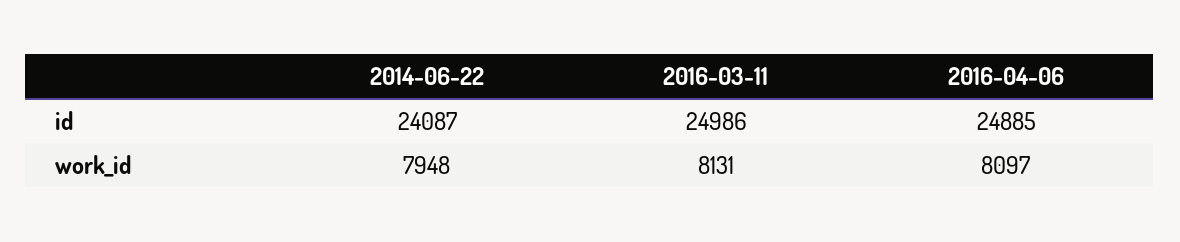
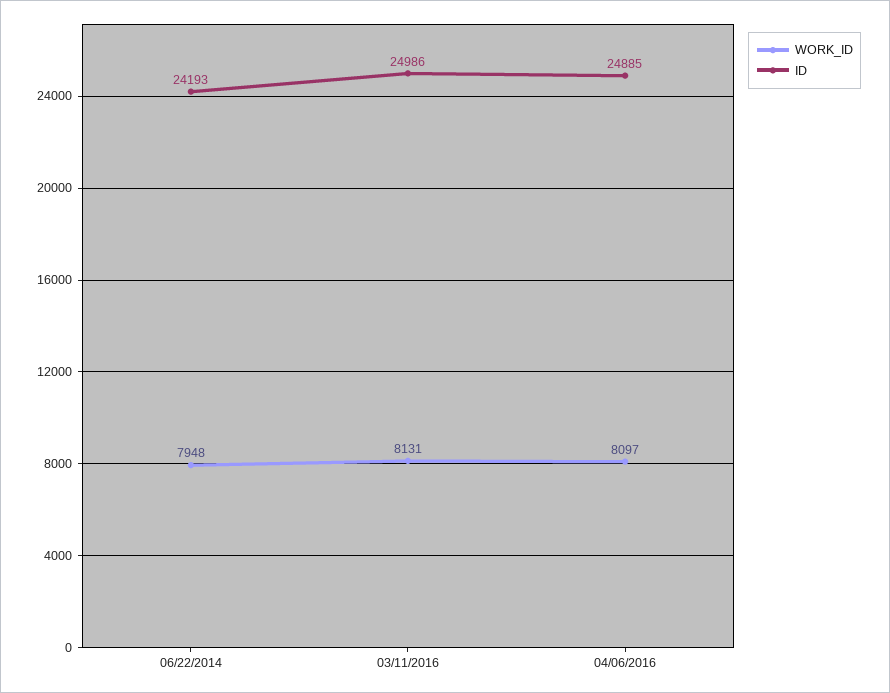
id, 2014-06-22: 24087 -> 24193

